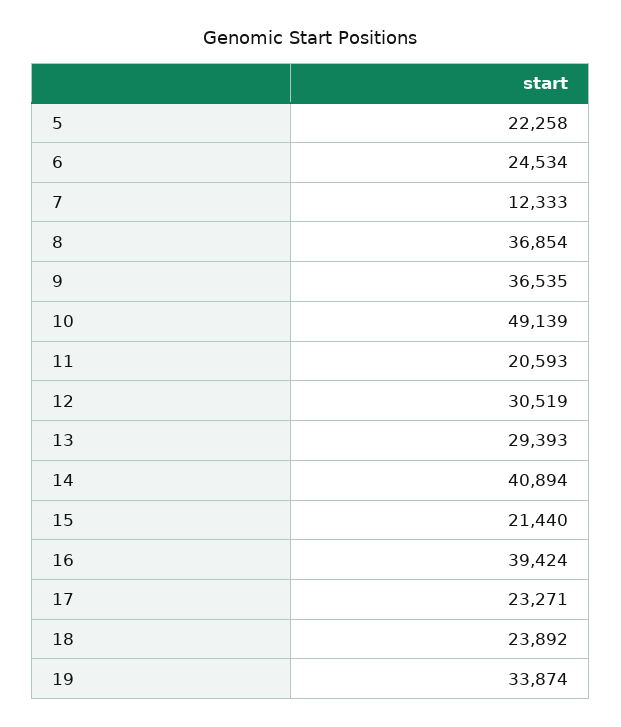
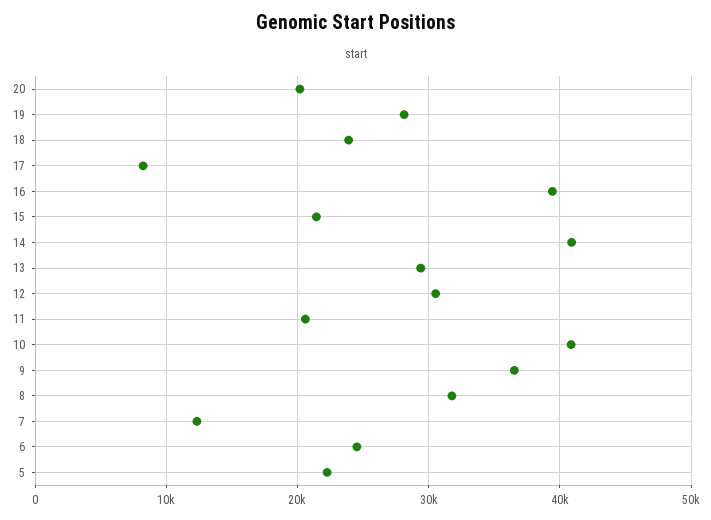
8: 36854 -> 32000
10: 49139 -> 41000
17: 23271 -> 8000
19: 33874 -> 28000
20: none -> 20000

